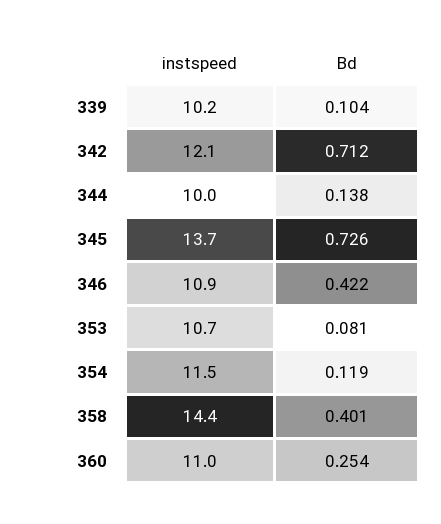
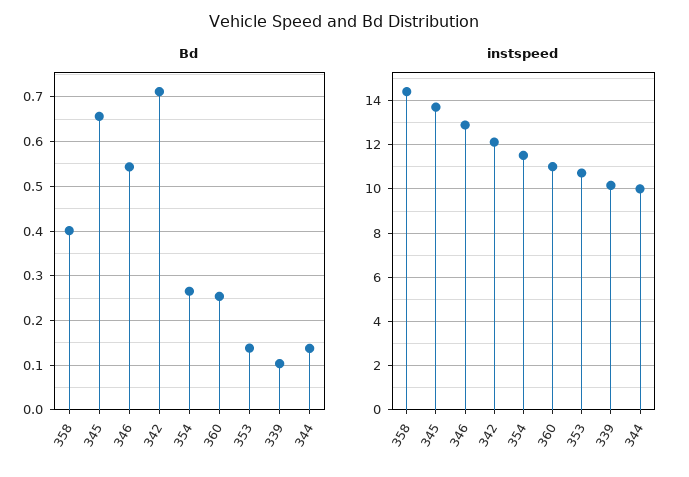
Bd, 345: 0.726 -> 0.66
instspeed, 346: 10.9 -> 13
Bd, 346: 0.422 -> 0.54
Bd, 353: 0.081 -> 0.14
Bd, 354: 0.119 -> 0.26

